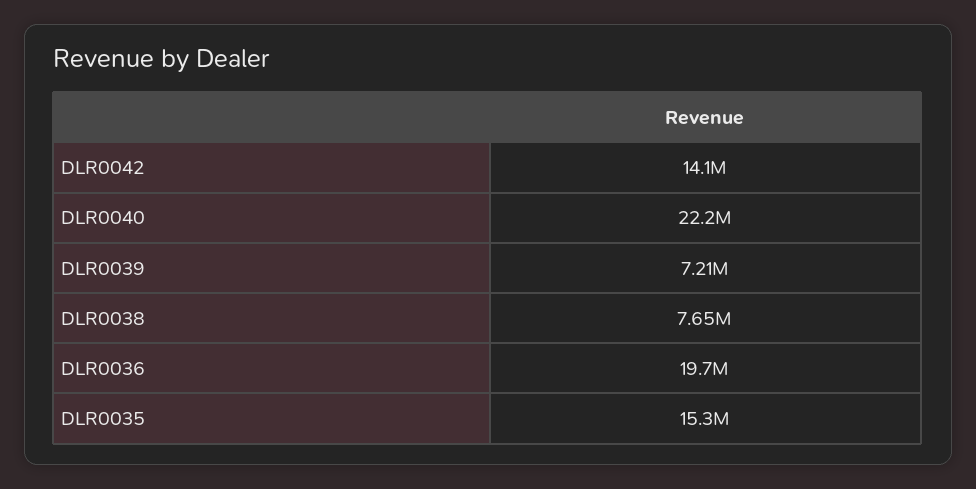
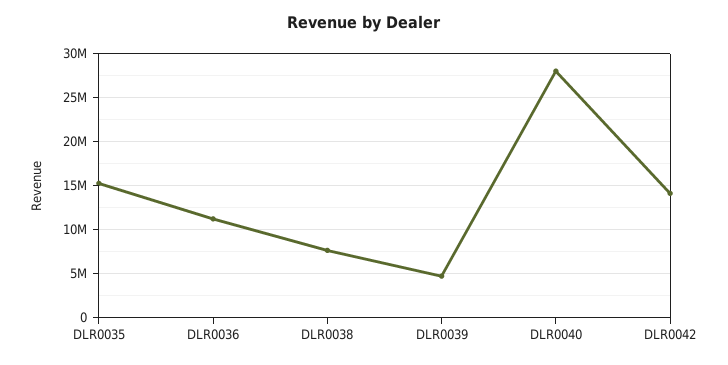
DLR0040: 22200000 -> 28000000
DLR0039: 7210000 -> 5000000
DLR0036: 19700000 -> 11000000

